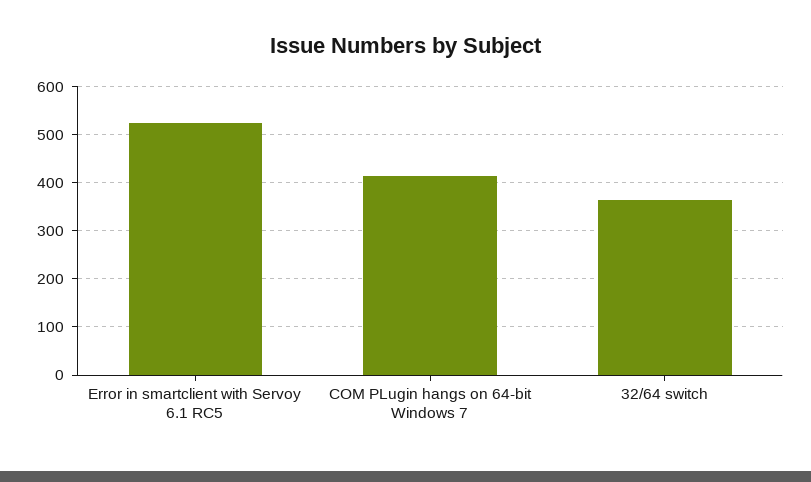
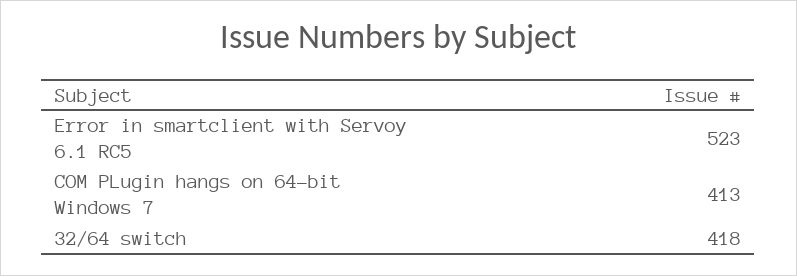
32/64 switch: 360 -> 418

